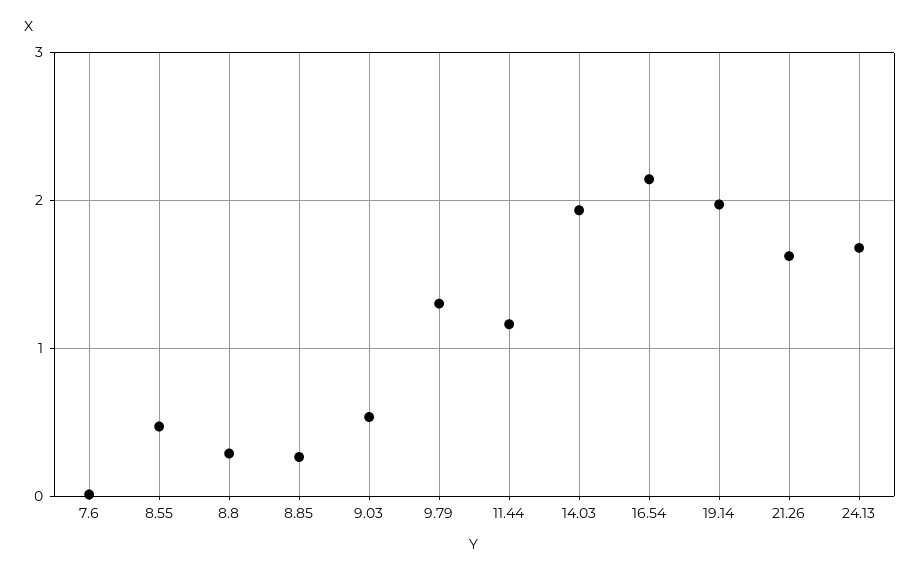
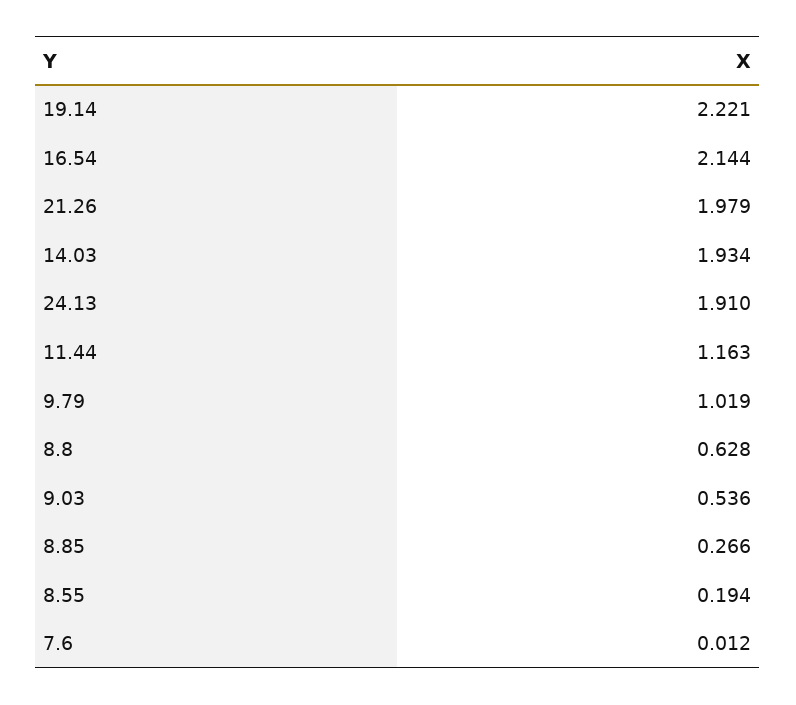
8.55: 0.5 -> 0.194
8.8: 0.3 -> 0.628
9.79: 1.3 -> 1.019
19.14: 2 -> 2.221
21.26: 1.6 -> 1.979
24.13: 1.7 -> 1.91

